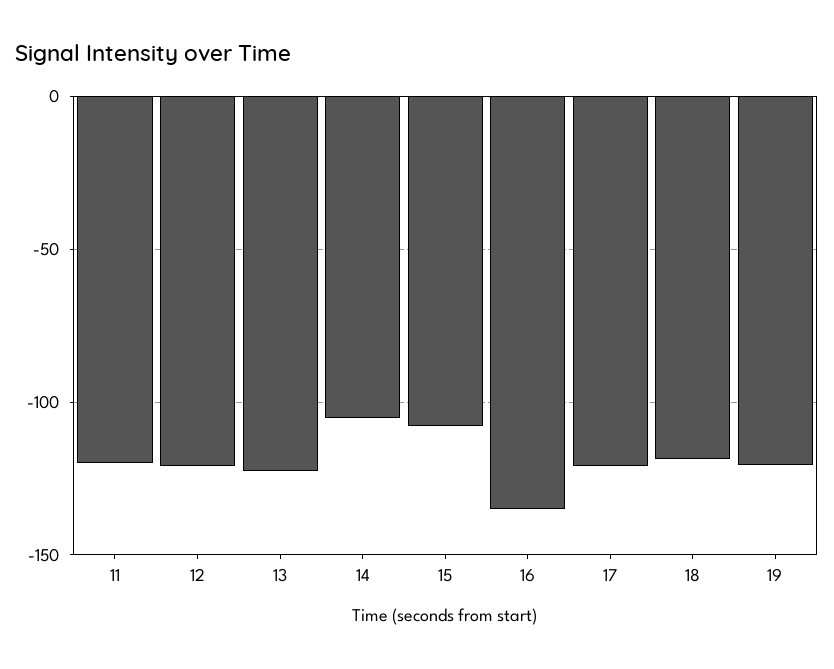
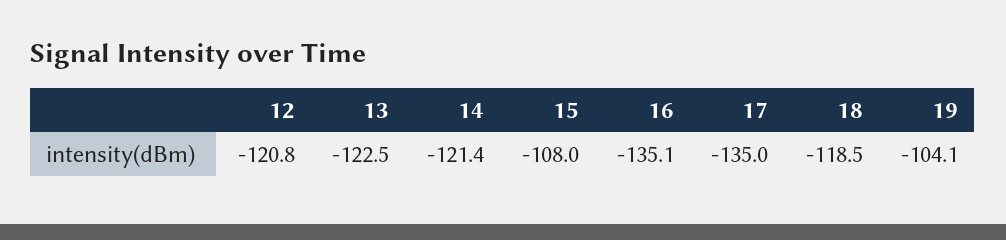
11: -120 -> none
14: -105 -> -121.4
17: -120 -> -135
19: -120 -> -104.1

